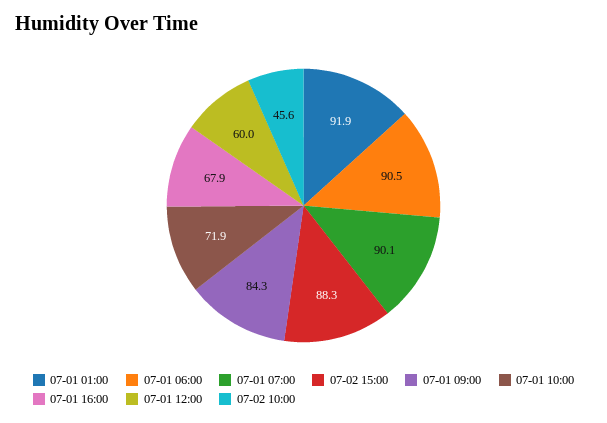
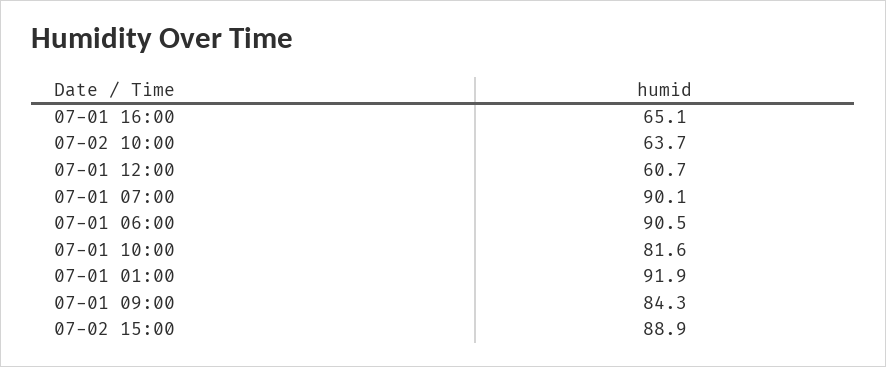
07-02 15:00: 88.3 -> 88.9
07-01 10:00: 71.9 -> 81.6
07-01 16:00: 67.9 -> 65.1
07-01 12:00: 60 -> 60.7
07-02 10:00: 45.6 -> 63.7

